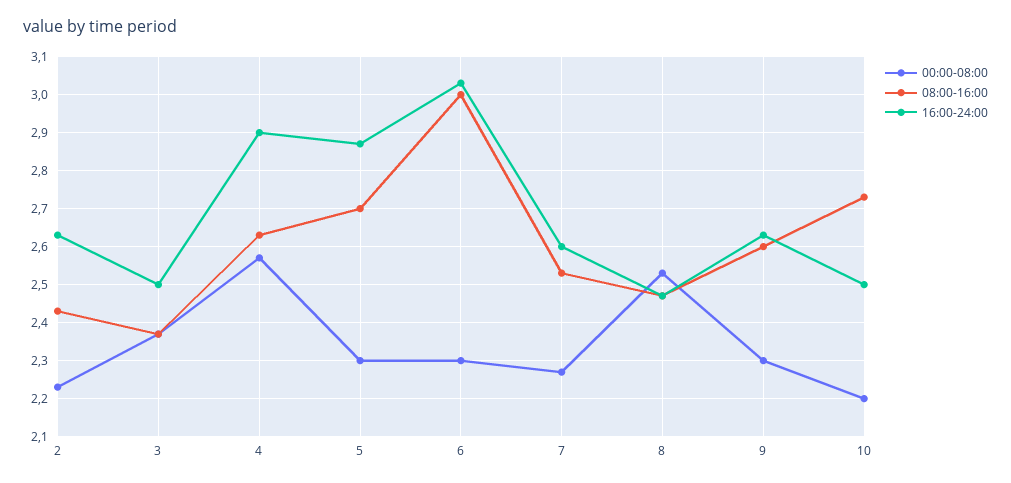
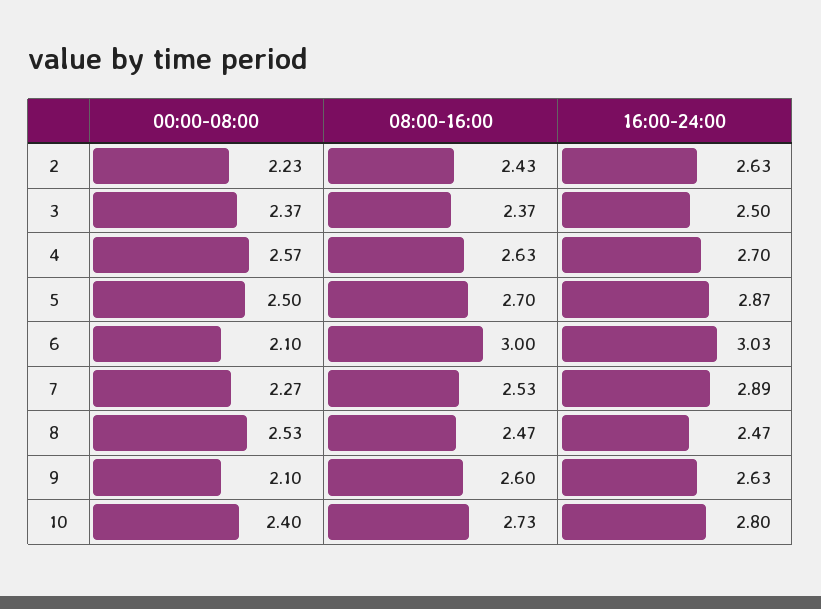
16:00-24:00, 4: 2.9 -> 2.7
00:00-08:00, 5: 2.3 -> 2.5
00:00-08:00, 6: 2.3 -> 2.1
16:00-24:00, 7: 2.6 -> 2.89
00:00-08:00, 9: 2.3 -> 2.1
00:00-08:00, 10: 2.2 -> 2.4
16:00-24:00, 10: 2.5 -> 2.8

